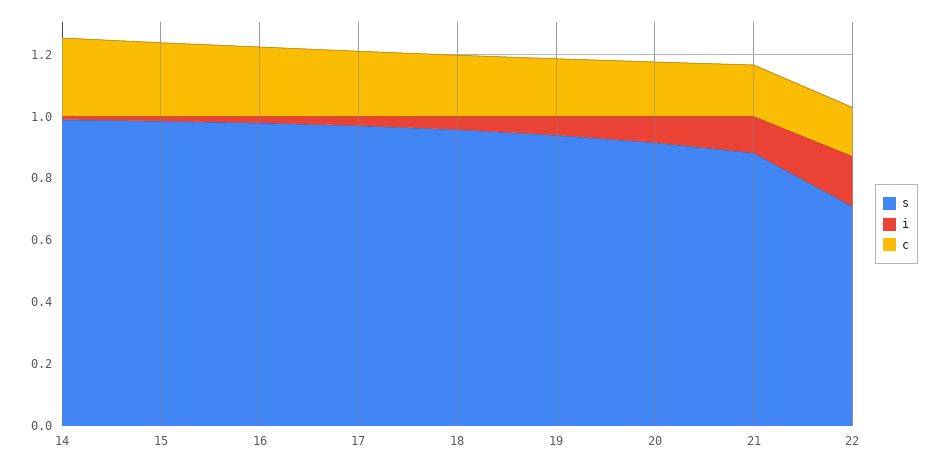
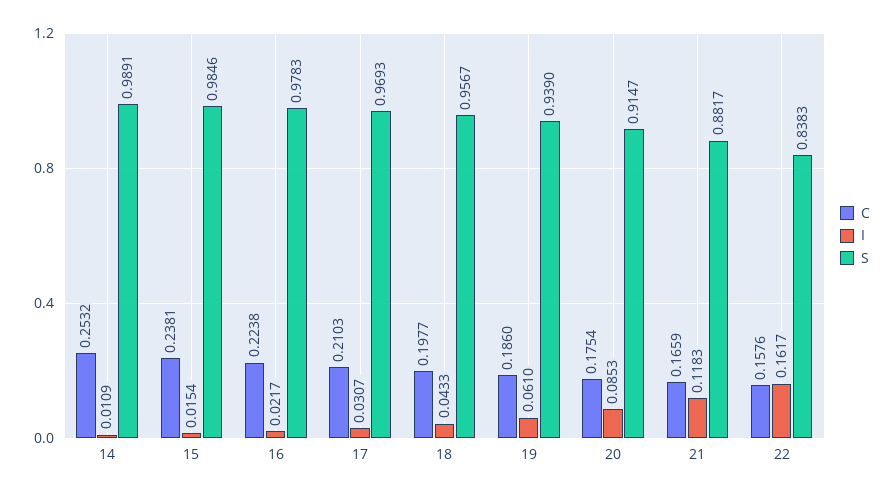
s, 22: 0.7 -> 0.8383

